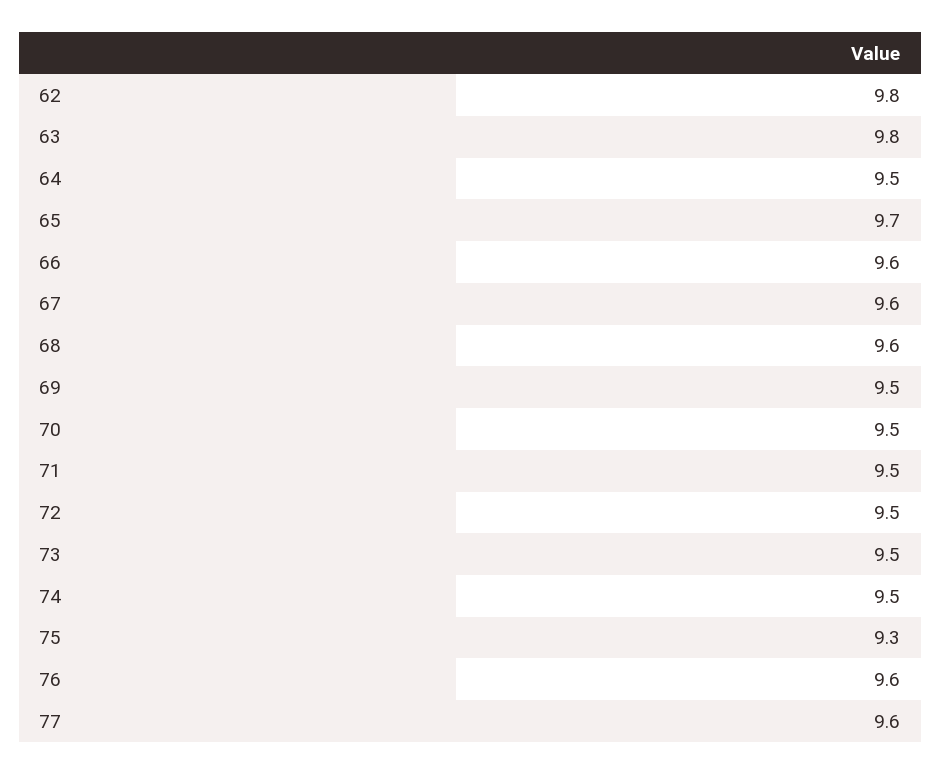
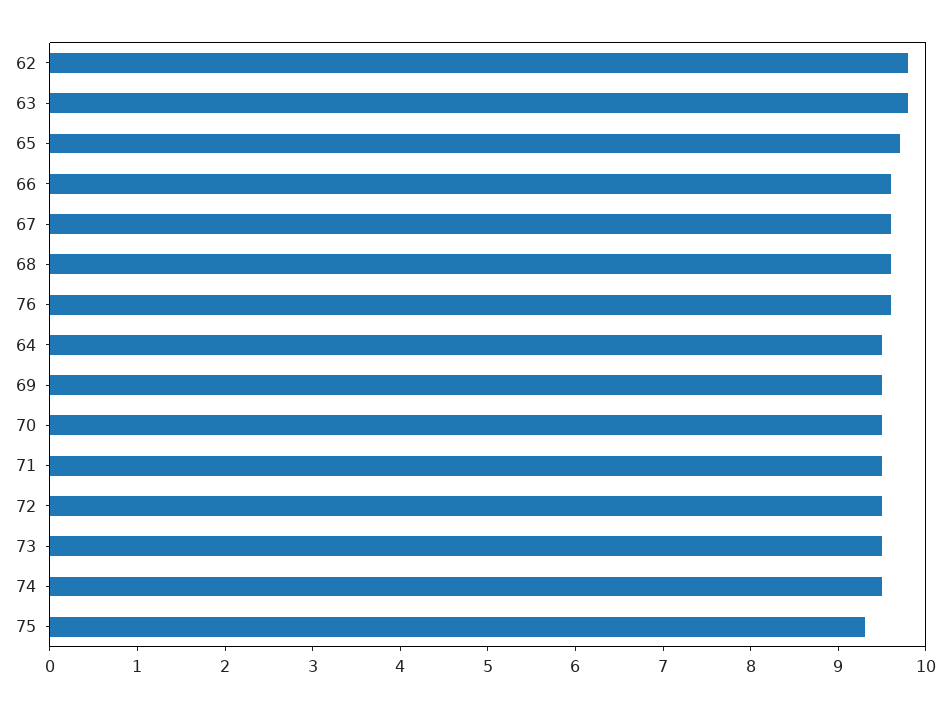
77: 9.6 -> none

